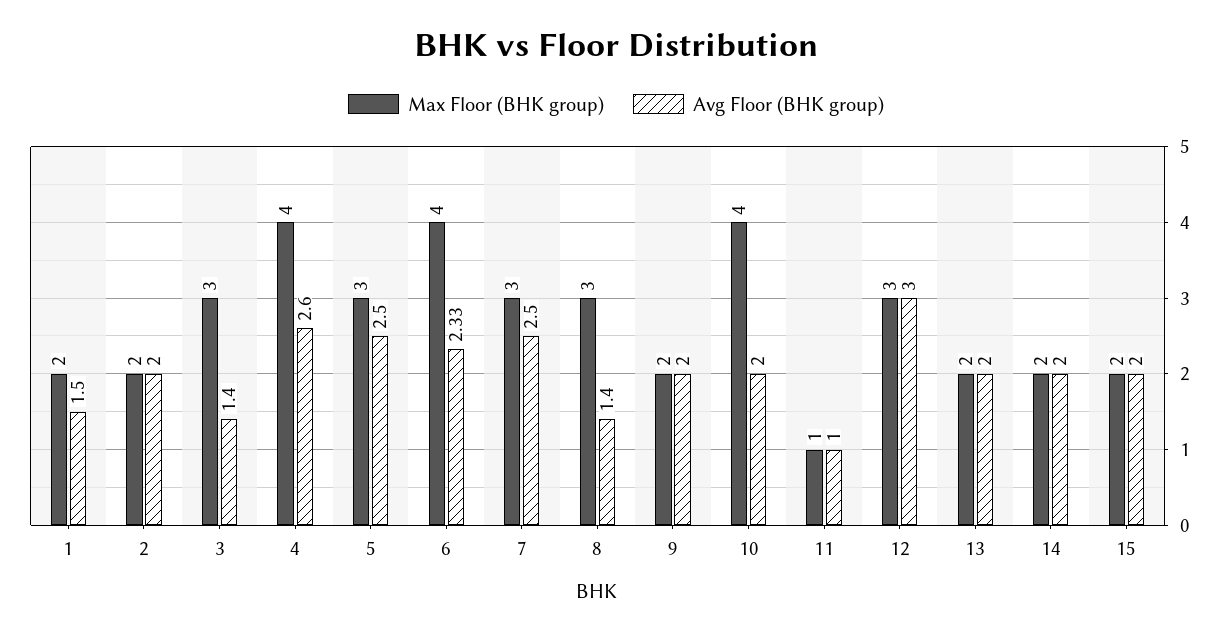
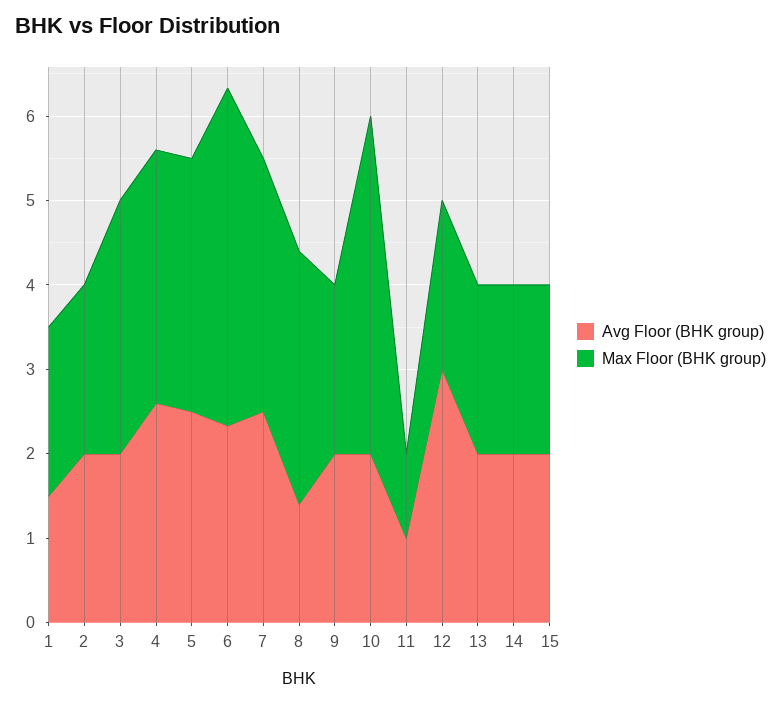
Avg Floor (BHK group), 3: 1.4 -> 2
Max Floor (BHK group), 4: 4 -> 3
Max Floor (BHK group), 12: 3 -> 2

